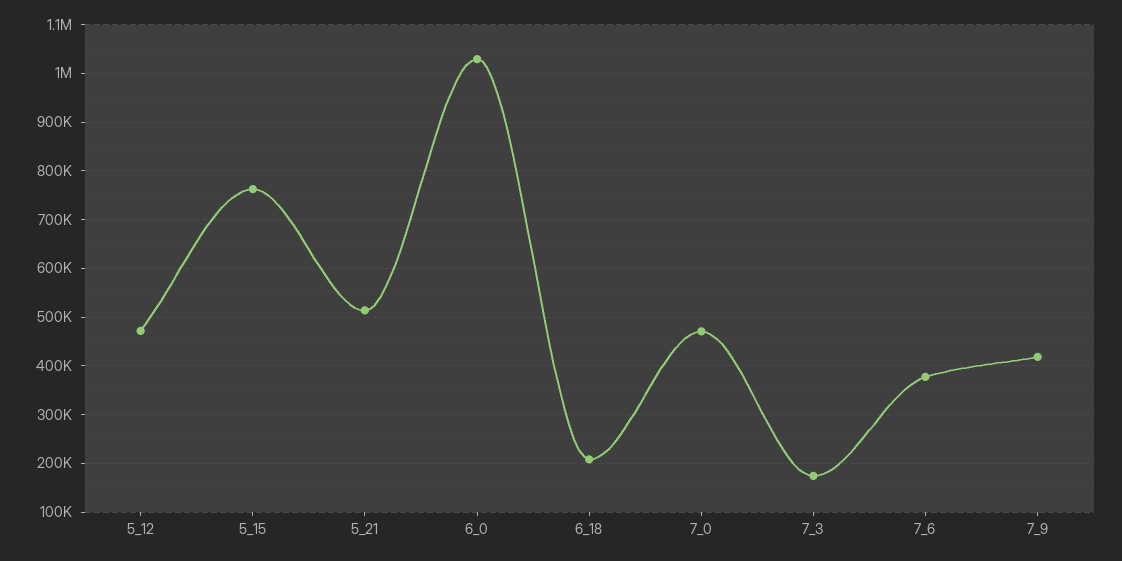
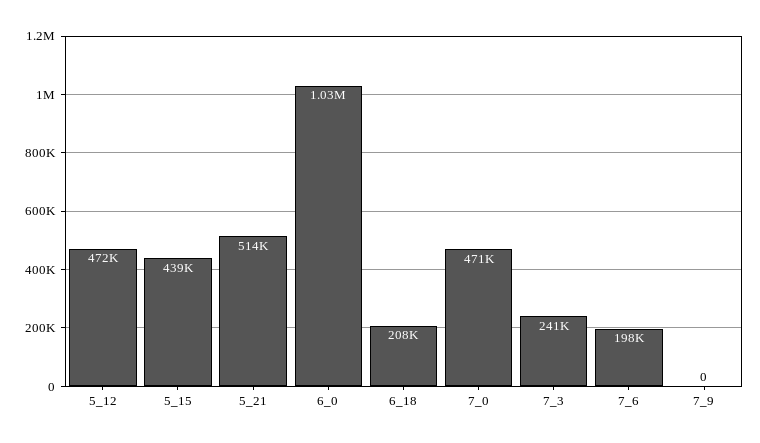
5_15: 760000 -> 439000
7_3: 180000 -> 241000
7_6: 380000 -> 198000
7_9: 420000 -> 0

